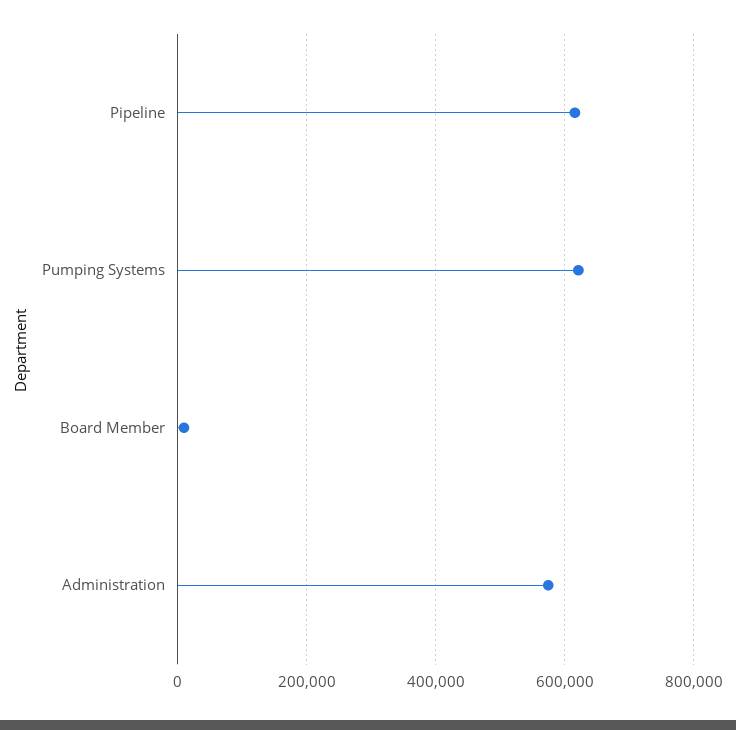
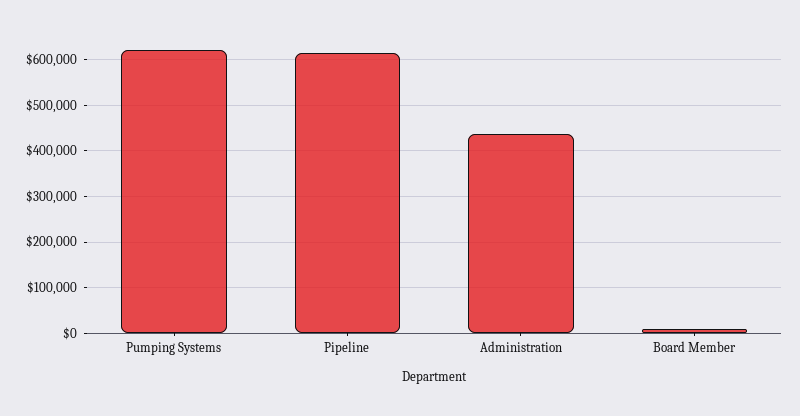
Administration: 580000 -> 440000

